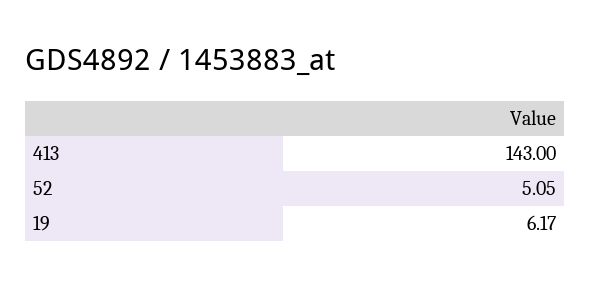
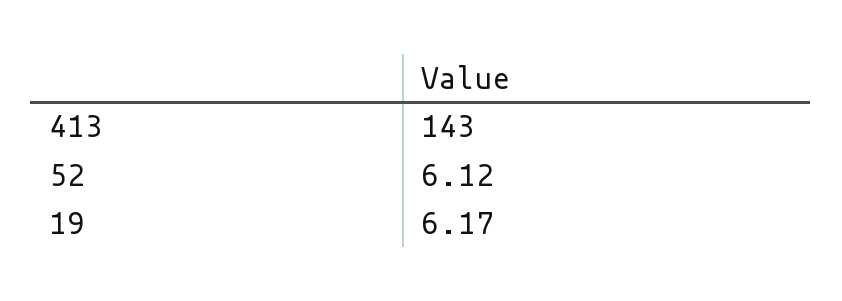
52: 5.05 -> 6.12

